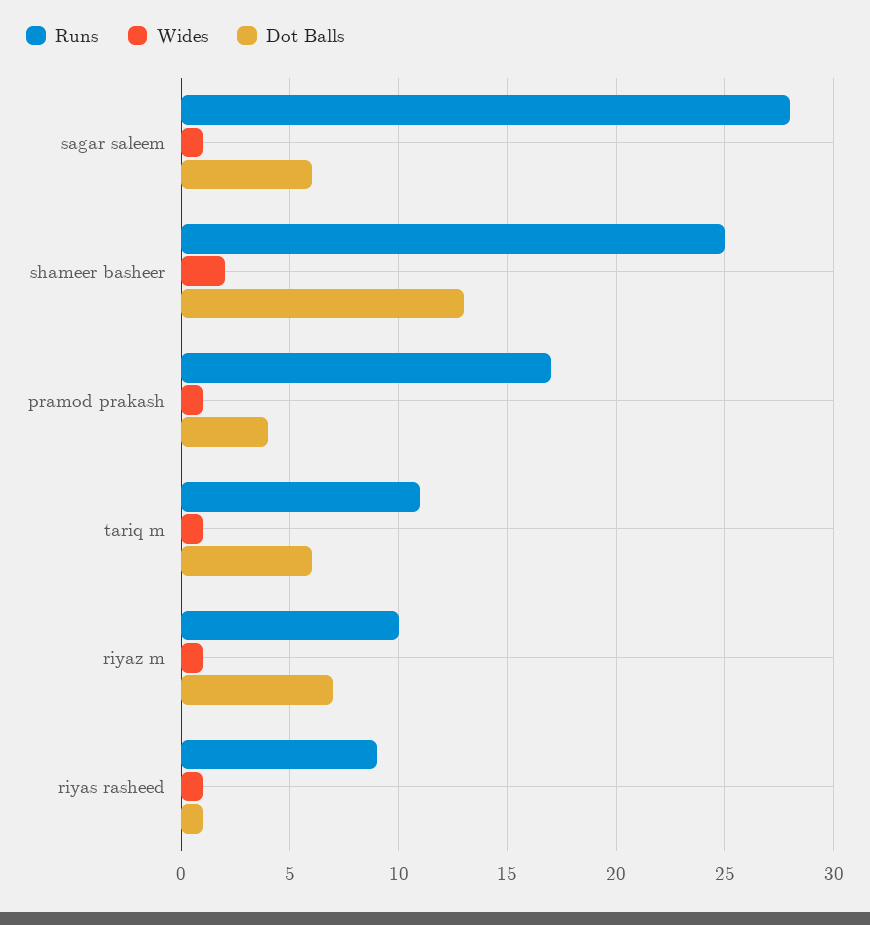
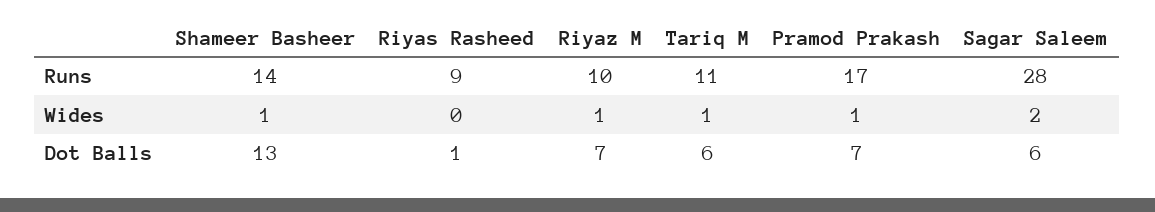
Wides, sagar saleem: 1 -> 2
Runs, shameer basheer: 25 -> 14
Wides, shameer basheer: 2 -> 1
Dot Balls, pramod prakash: 4 -> 7
Wides, riyas rasheed: 1 -> 0

